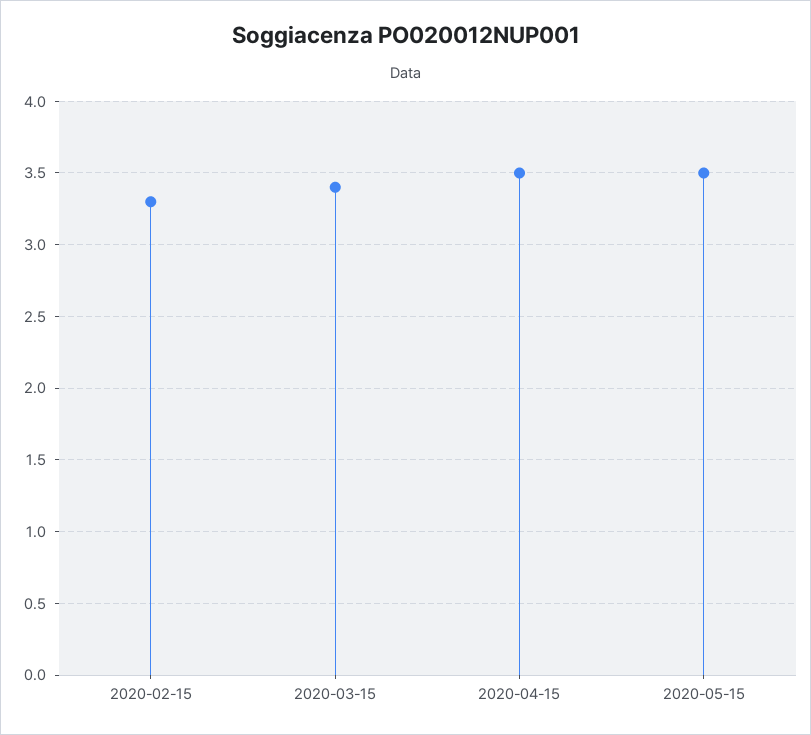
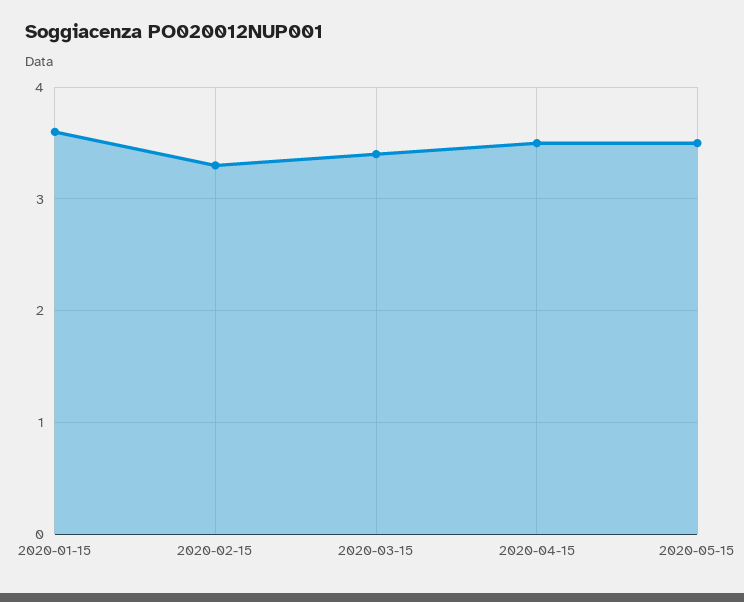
2020-01-15: none -> 3.6

